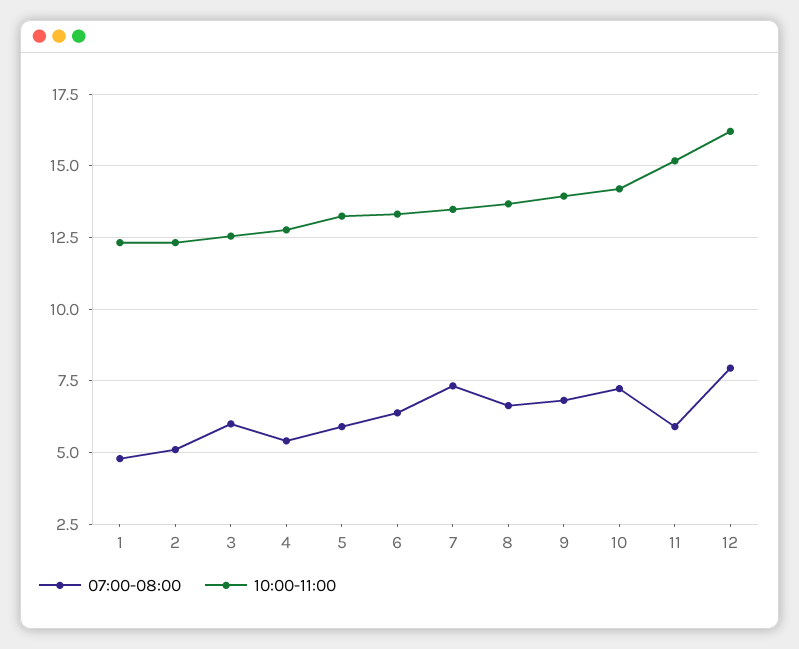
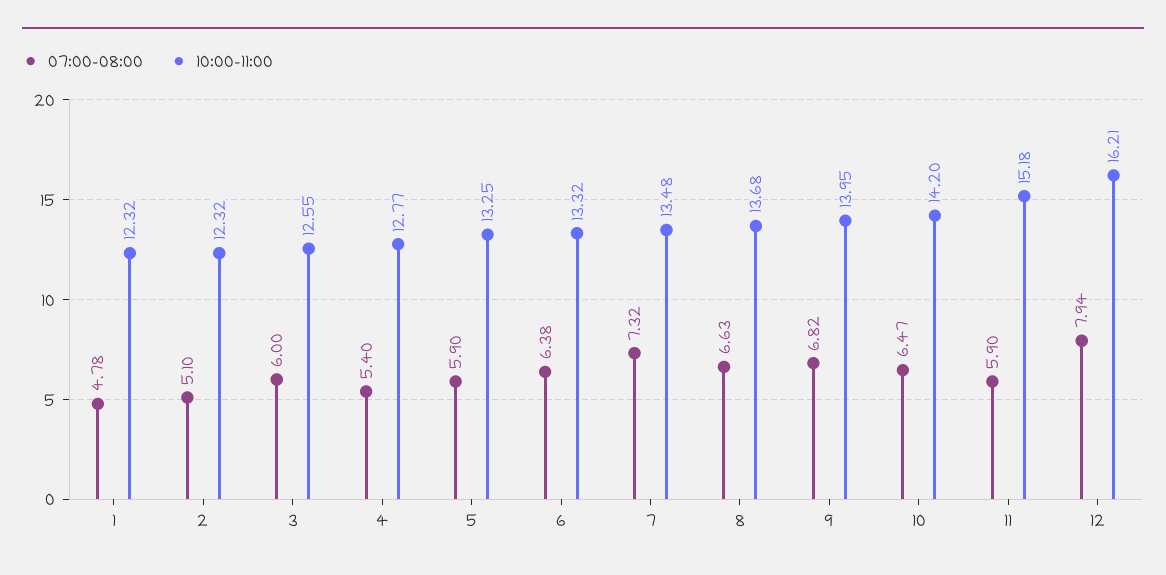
07:00-08:00, 10: 7.25 -> 6.47

